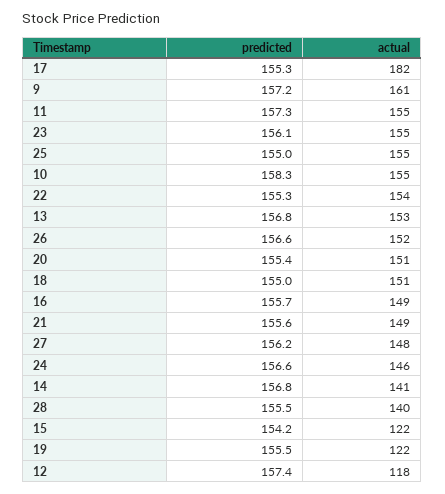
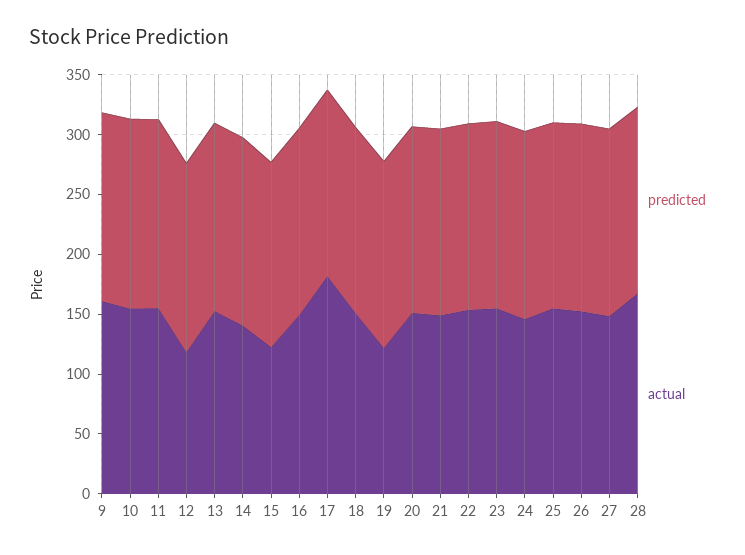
actual, 28: 140 -> 170

